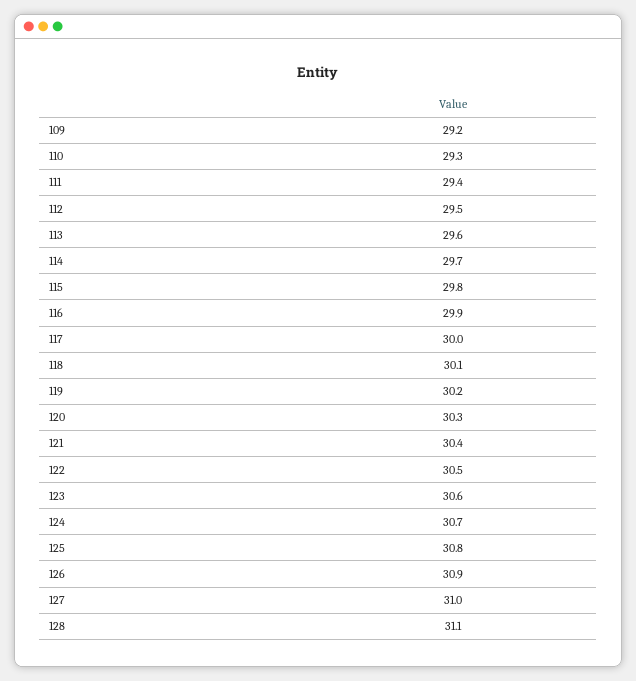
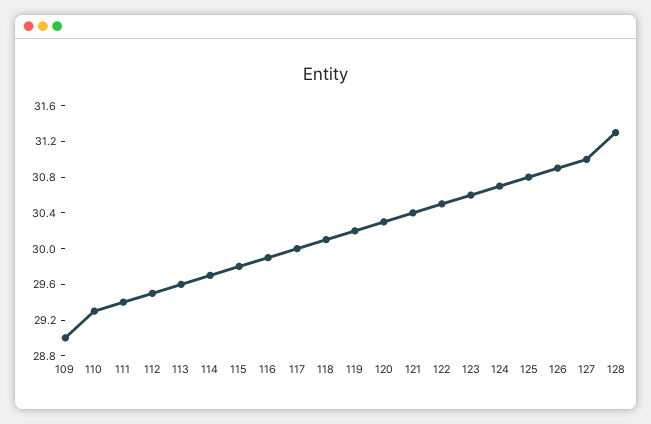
109: 29.2 -> 29
128: 31.1 -> 31.3

